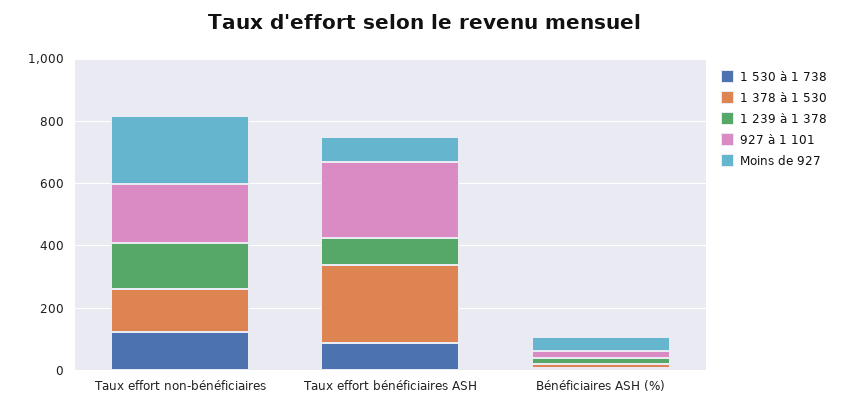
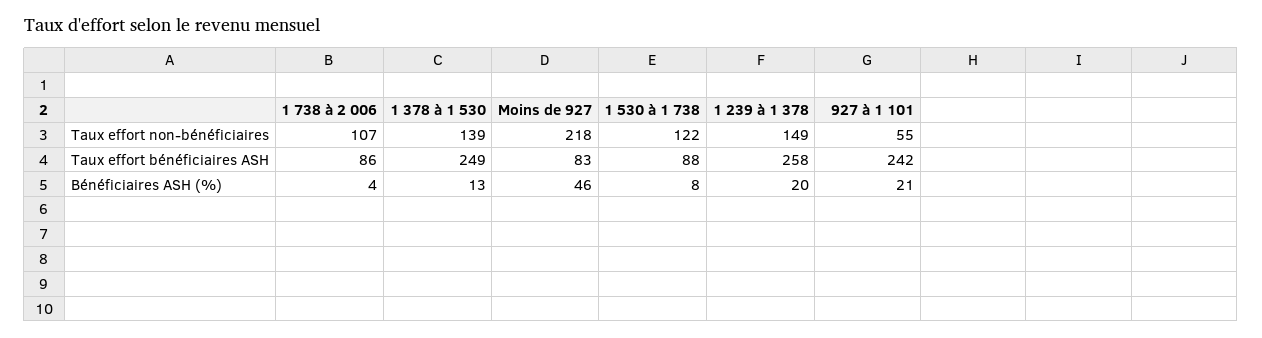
927 à 1 101, Taux effort non-bénéficiaires: 200 -> 55
1 239 à 1 378, Taux effort bénéficiaires ASH: 100 -> 258
1 738 à 2 006, Taux effort non-bénéficiaires: none -> 107
1 738 à 2 006, Taux effort bénéficiaires ASH: none -> 86
1 738 à 2 006, Bénéficiaires ASH (%): none -> 4

